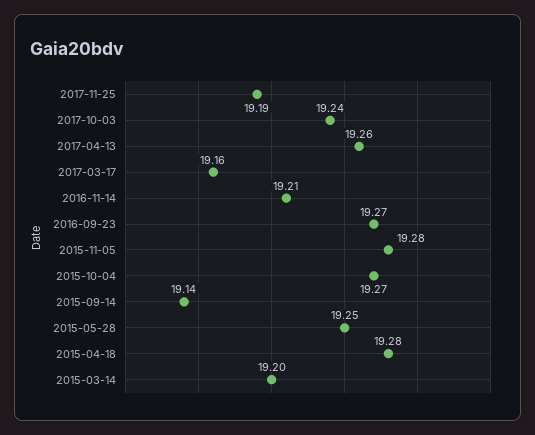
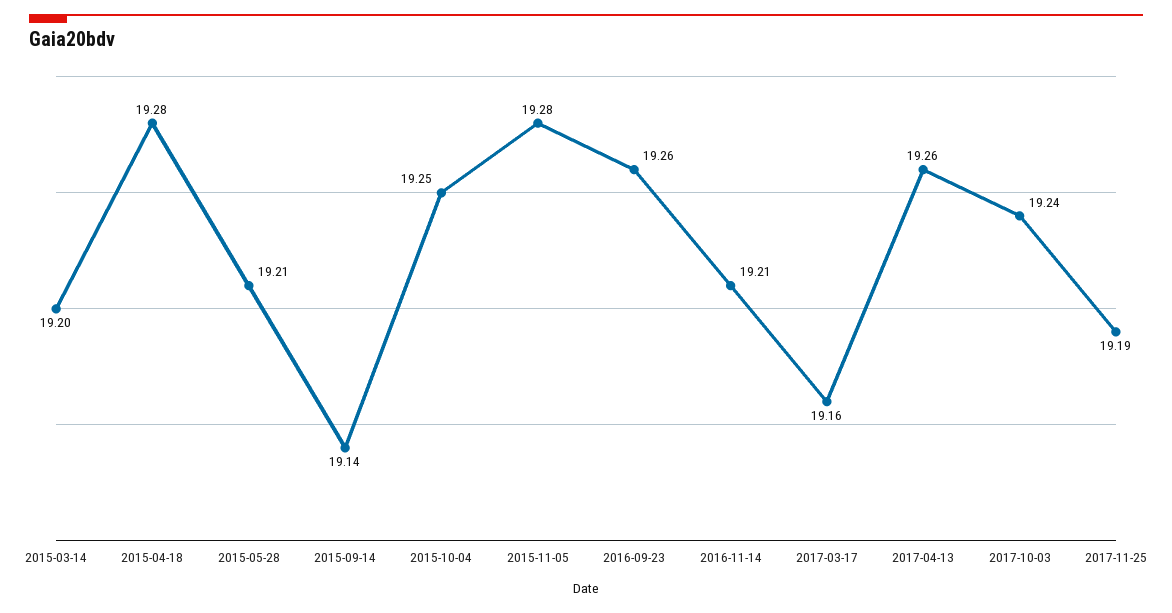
2016-09-23: 19.27 -> 19.26
2015-10-04: 19.27 -> 19.25
2015-05-28: 19.25 -> 19.21

